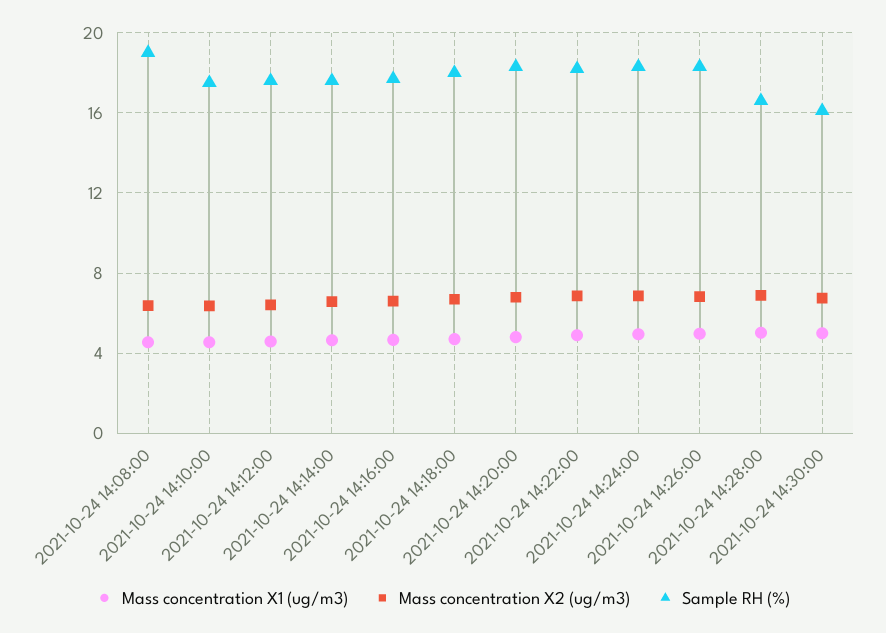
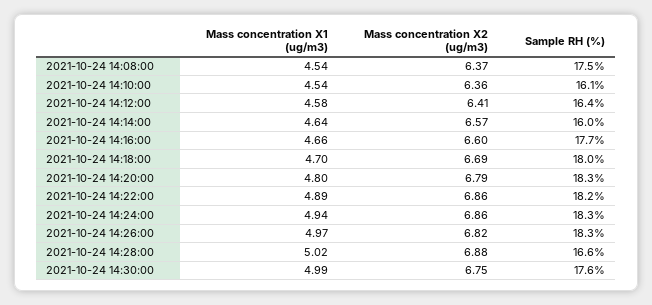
Sample RH (%), 2021-10-24 14:08:00: 19 -> 17.5
Sample RH (%), 2021-10-24 14:10:00: 17.5 -> 16.1
Sample RH (%), 2021-10-24 14:12:00: 17.5 -> 16.4
Sample RH (%), 2021-10-24 14:14:00: 17.5 -> 16
Sample RH (%), 2021-10-24 14:30:00: 16 -> 17.6

